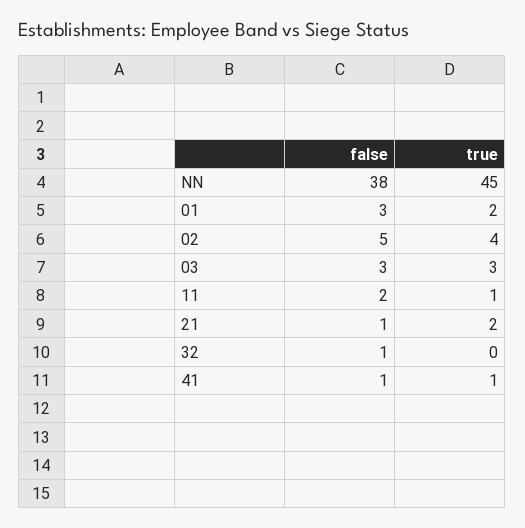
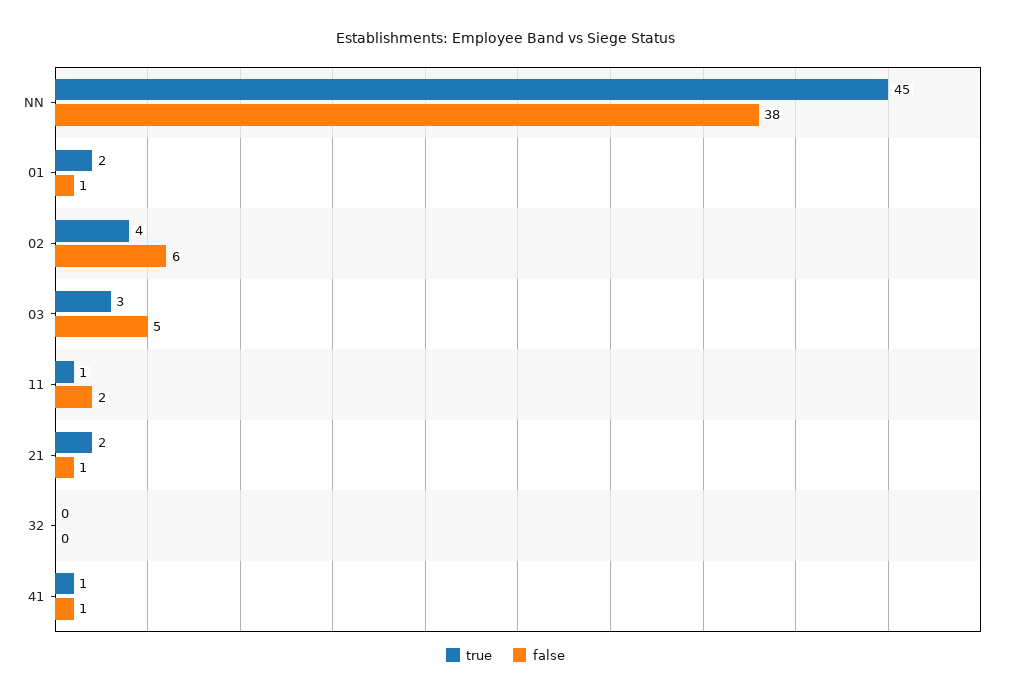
false, 01: 3 -> 1
false, 02: 5 -> 6
false, 03: 3 -> 5
false, 32: 1 -> 0

